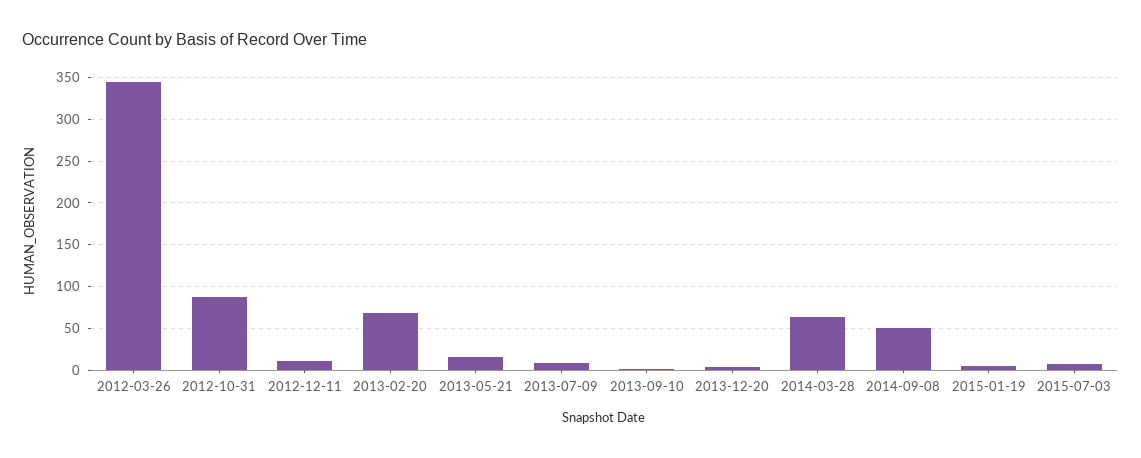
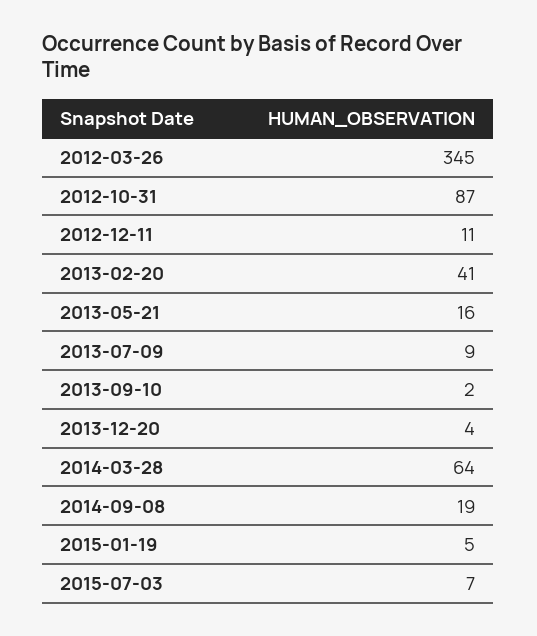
2013-02-20: 70 -> 41
2014-09-08: 50 -> 19

